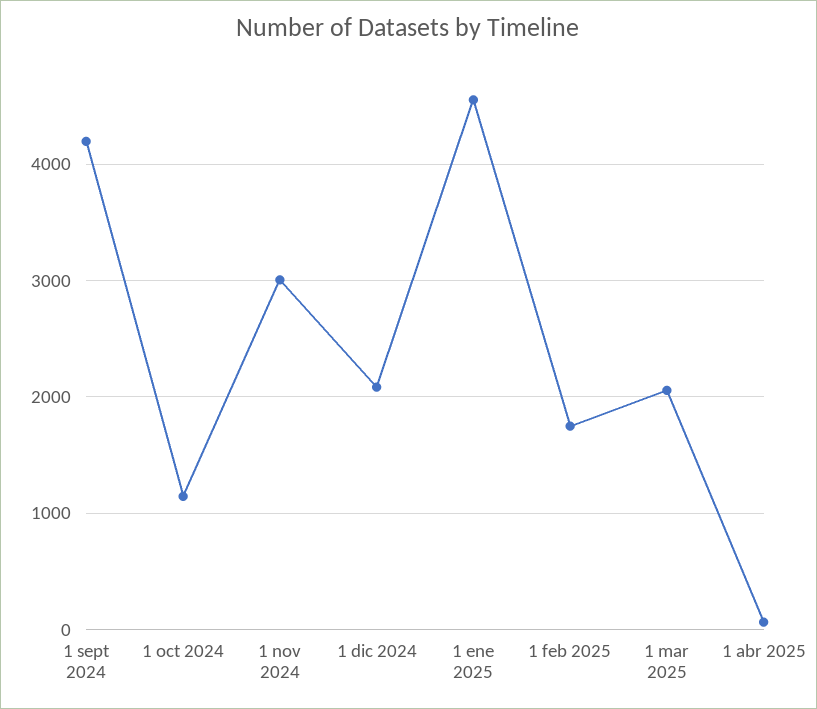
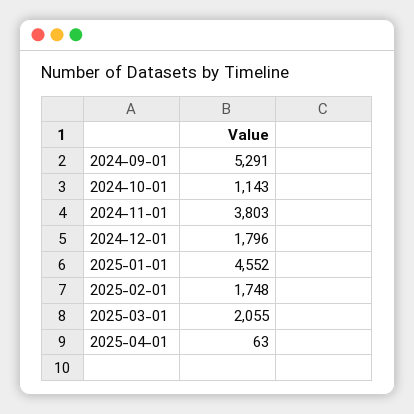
1 sept 2024: 4200 -> 5291
1 nov 2024: 3000 -> 3803
1 dic 2024: 2100 -> 1796

